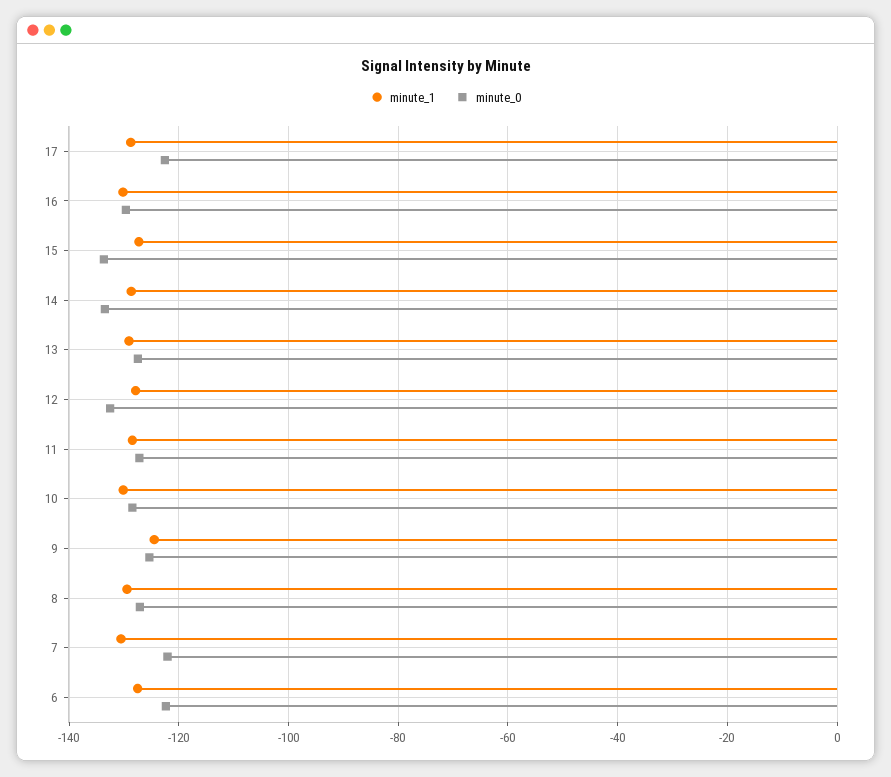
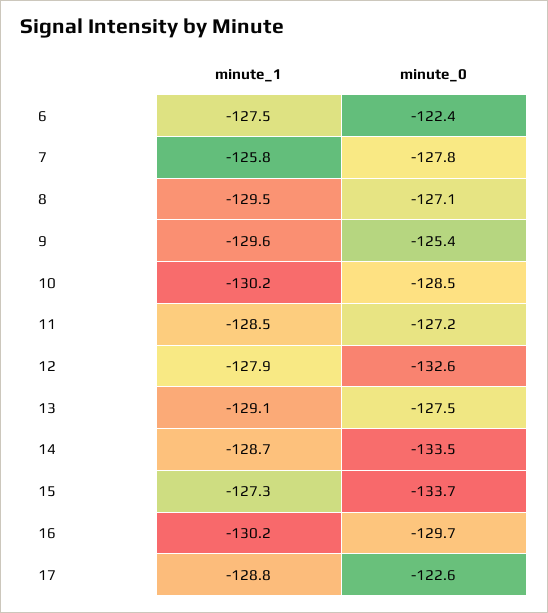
minute_1, 9: -124 -> -129.6
minute_1, 7: -130 -> -125.8
minute_0, 7: -122 -> -127.8

